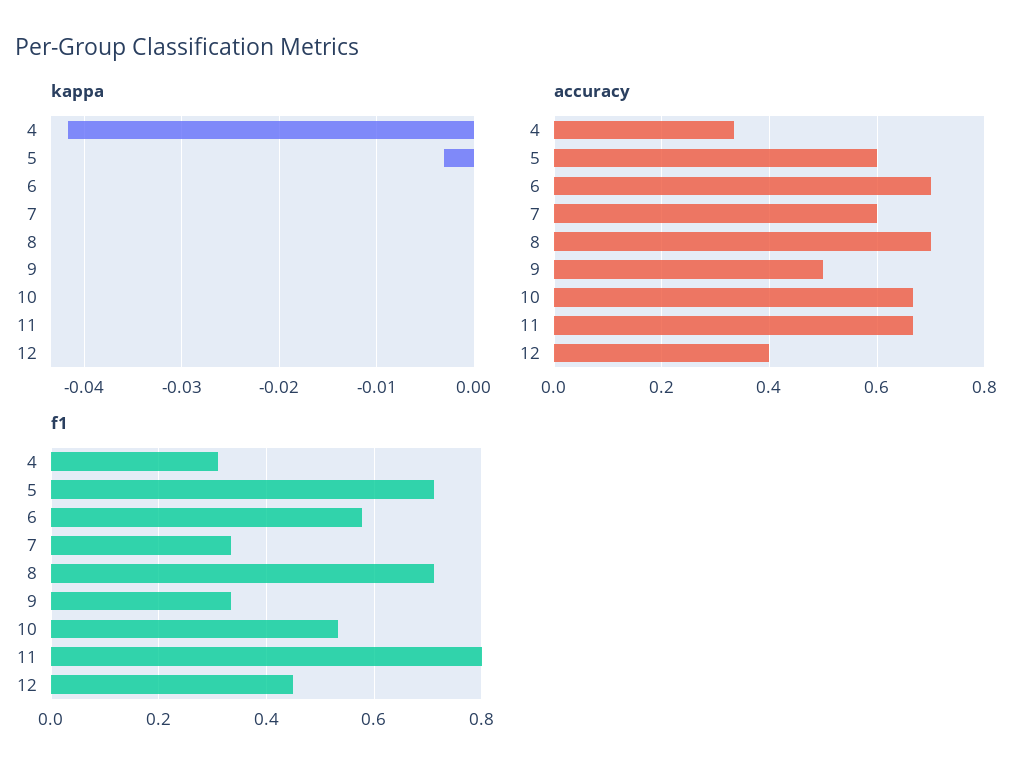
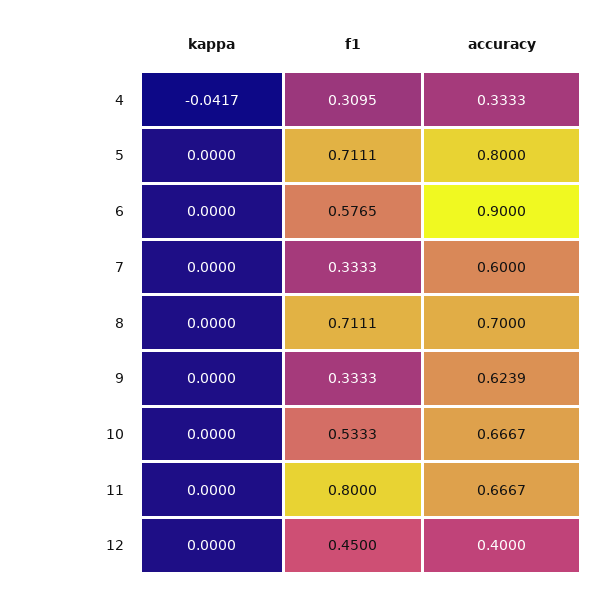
kappa, 5: -0.003 -> 0
accuracy, 5: 0.6 -> 0.8
accuracy, 6: 0.7 -> 0.9
accuracy, 9: 0.5 -> 0.6239

